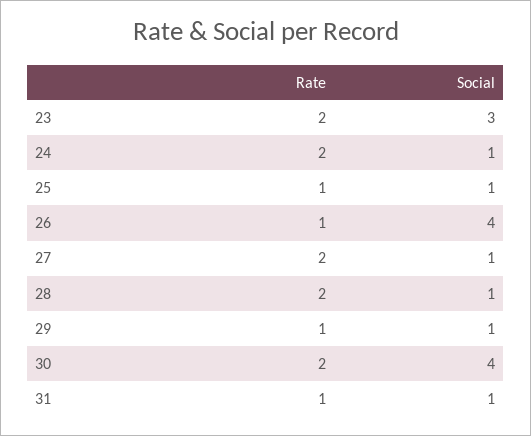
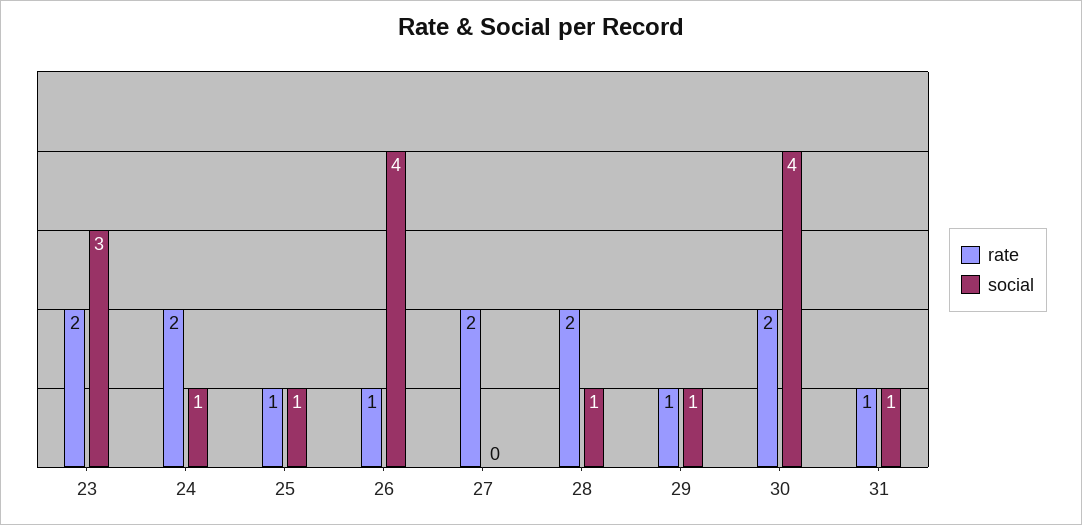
Social, 27: 1 -> 0

